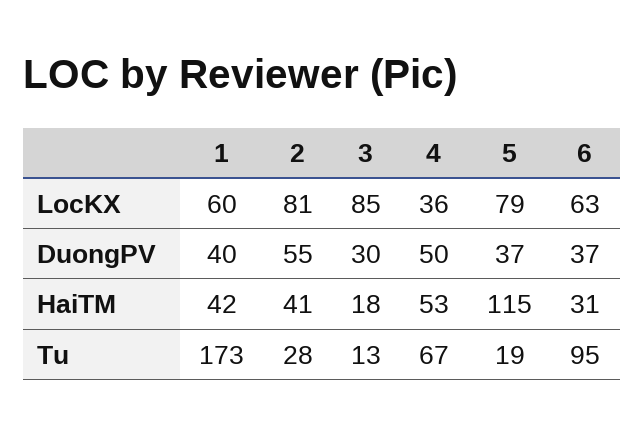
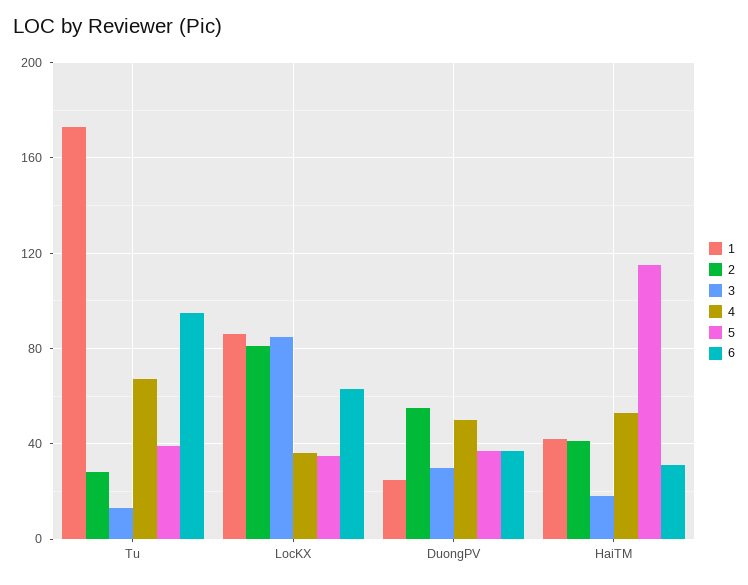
1, LocKX: 60 -> 85
5, LocKX: 79 -> 35
1, DuongPV: 40 -> 25
5, Tu: 19 -> 40

